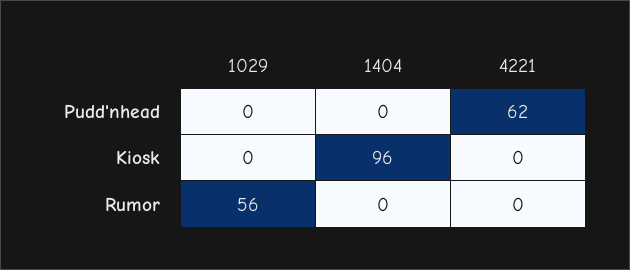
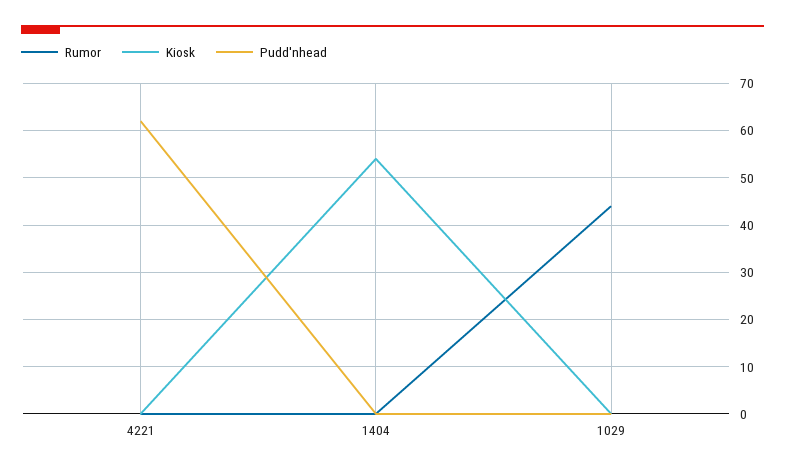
Kiosk, 1404: 96 -> 55
Rumor, 1029: 56 -> 45

